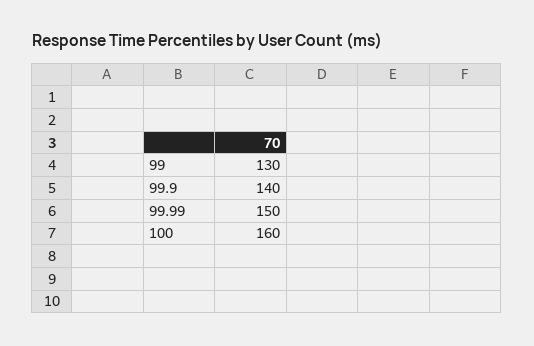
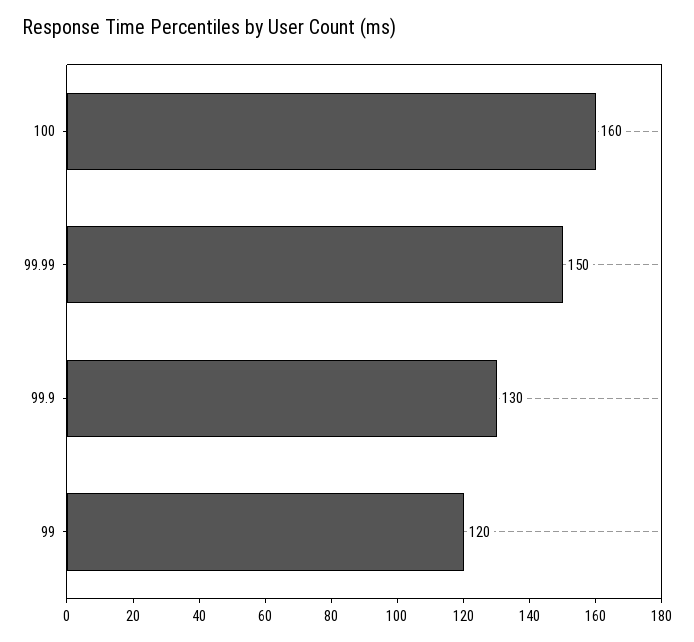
99: 130 -> 120
99.9: 140 -> 130

